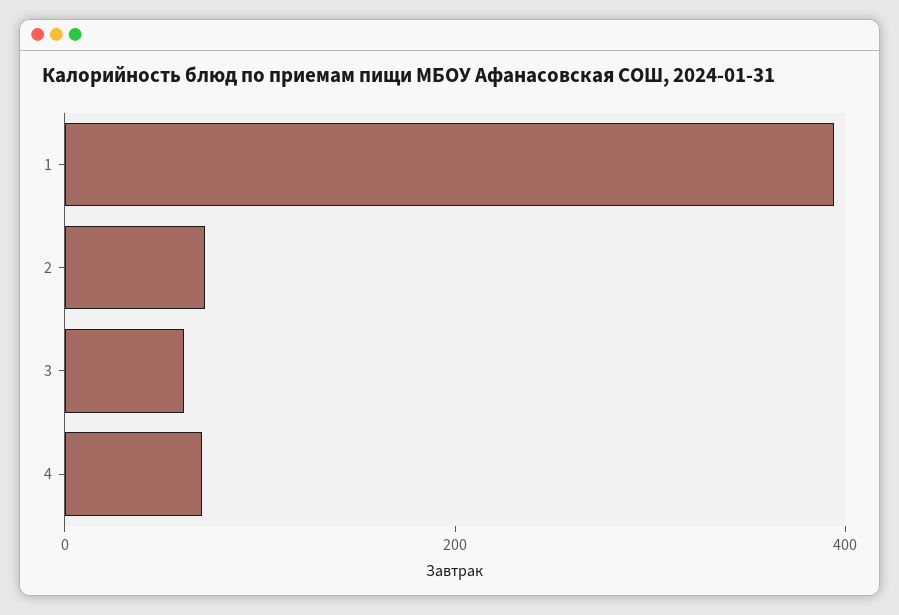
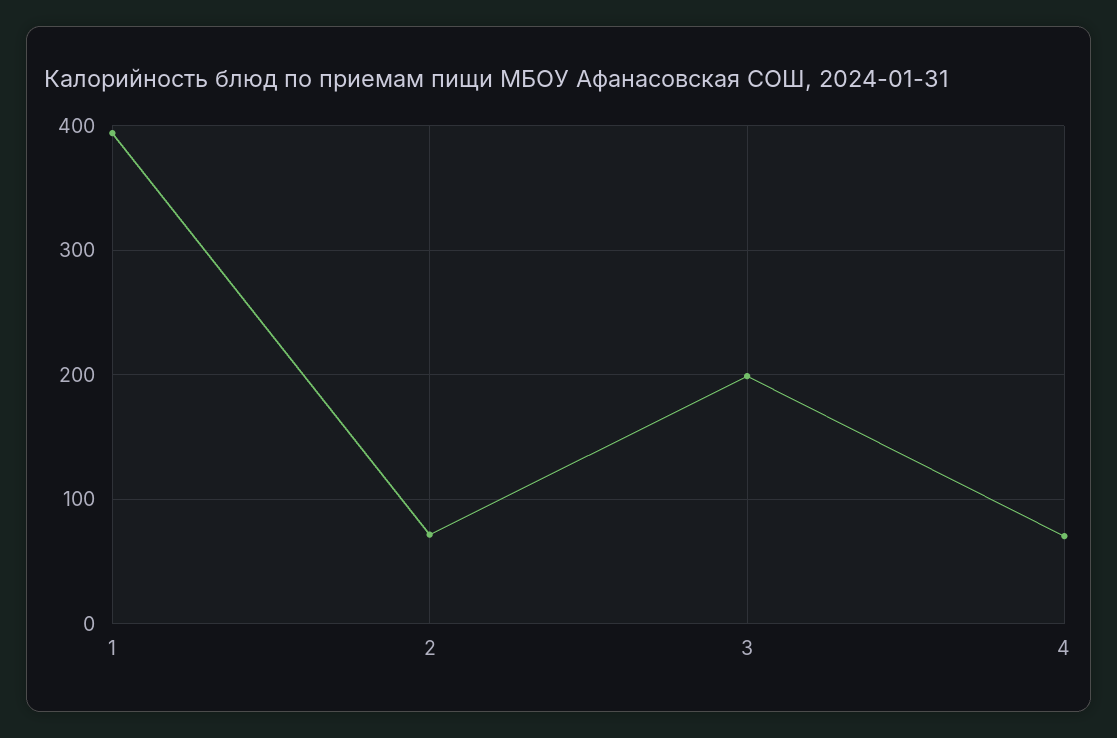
3: 50 -> 200

